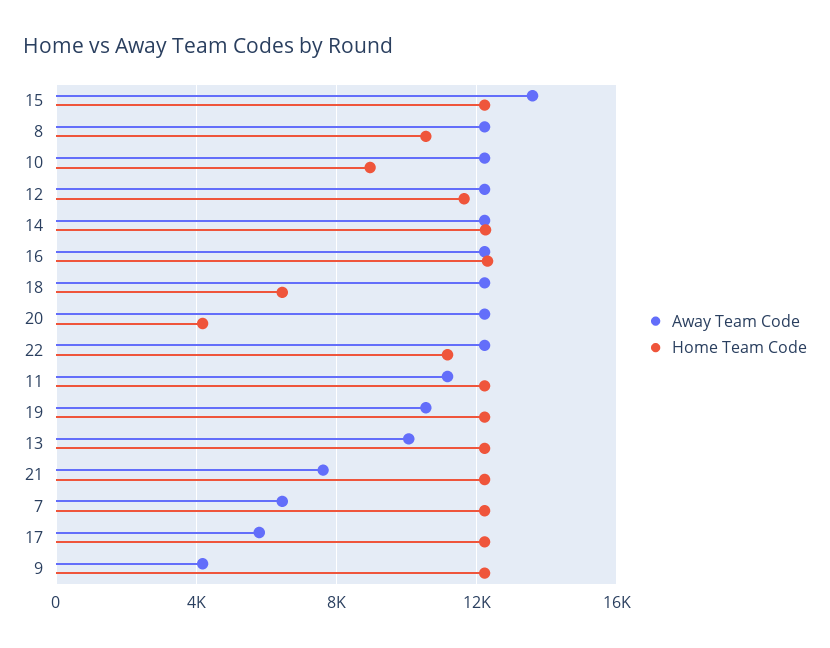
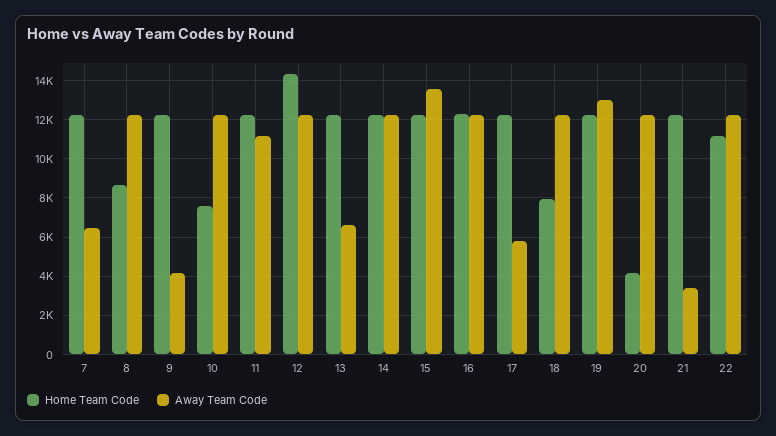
Home Team Code, 8: 10500 -> 8500
Home Team Code, 10: 9000 -> 7500
Home Team Code, 12: 11500 -> 14500
Home Team Code, 18: 6500 -> 8000
Away Team Code, 19: 10500 -> 13000
Away Team Code, 13: 10000 -> 6500
Away Team Code, 21: 7500 -> 3500

